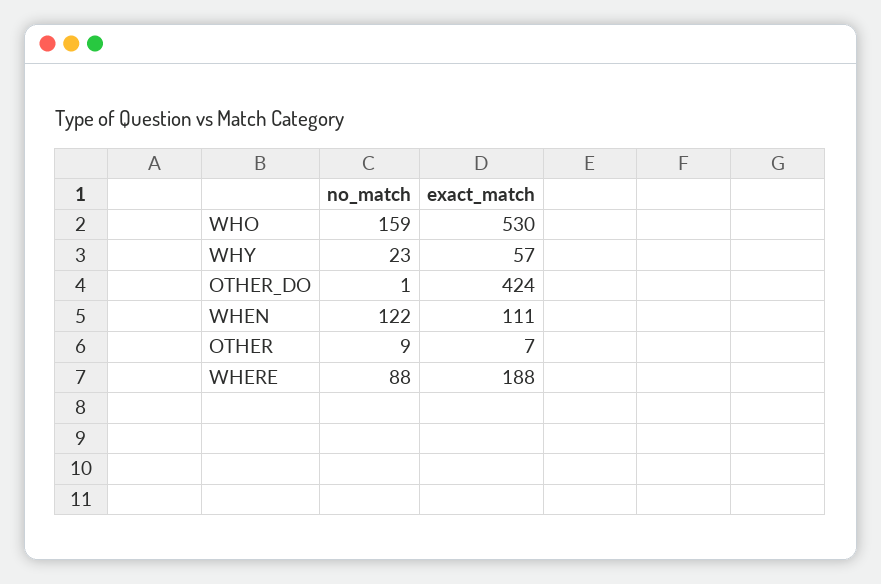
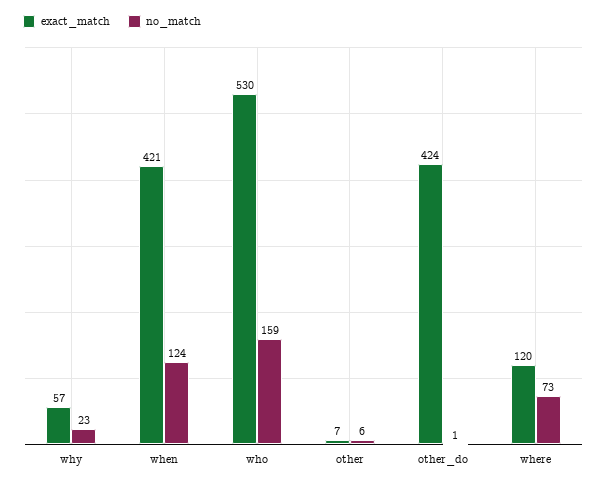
no_match, WHEN: 122 -> 124
exact_match, WHEN: 111 -> 421
no_match, OTHER: 9 -> 6
no_match, WHERE: 88 -> 73
exact_match, WHERE: 188 -> 120

